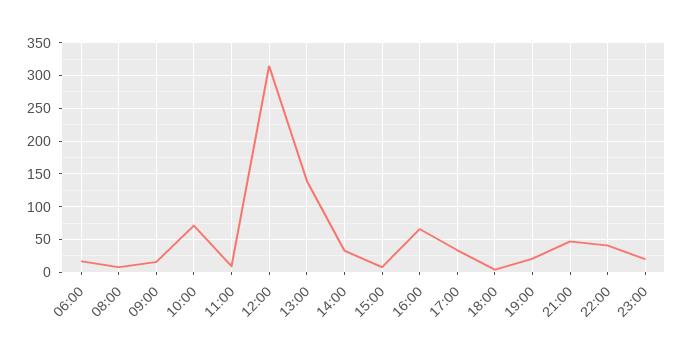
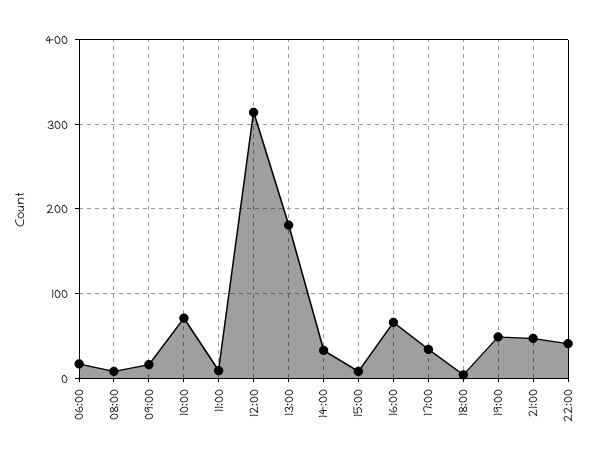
13:00: 140 -> 180
19:00: 20 -> 50
23:00: 20 -> none

